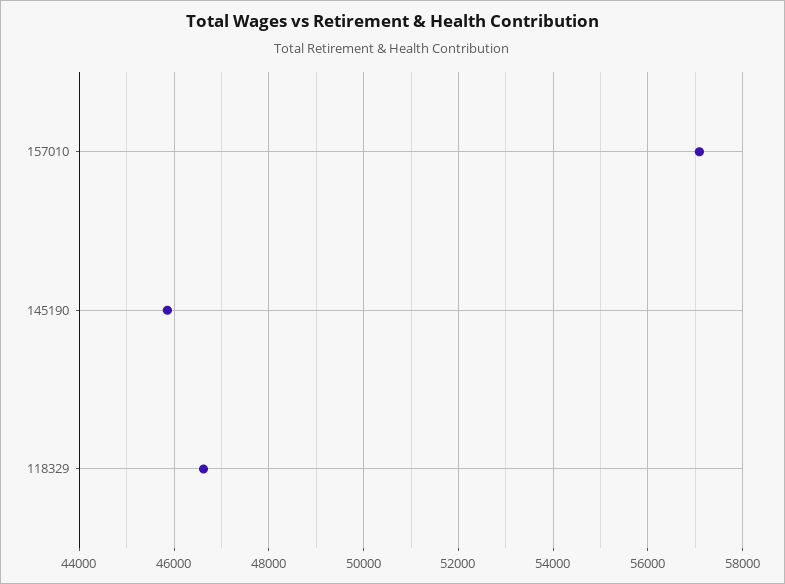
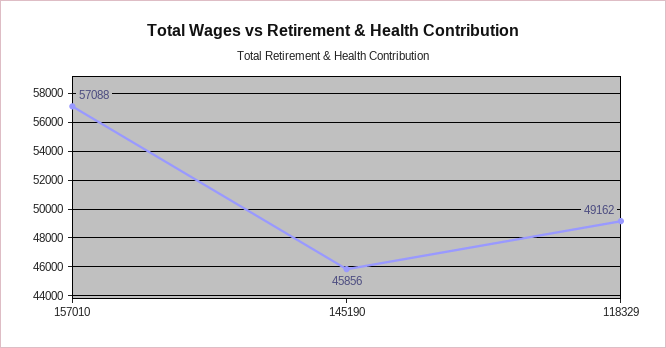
118329: 46600 -> 49162

